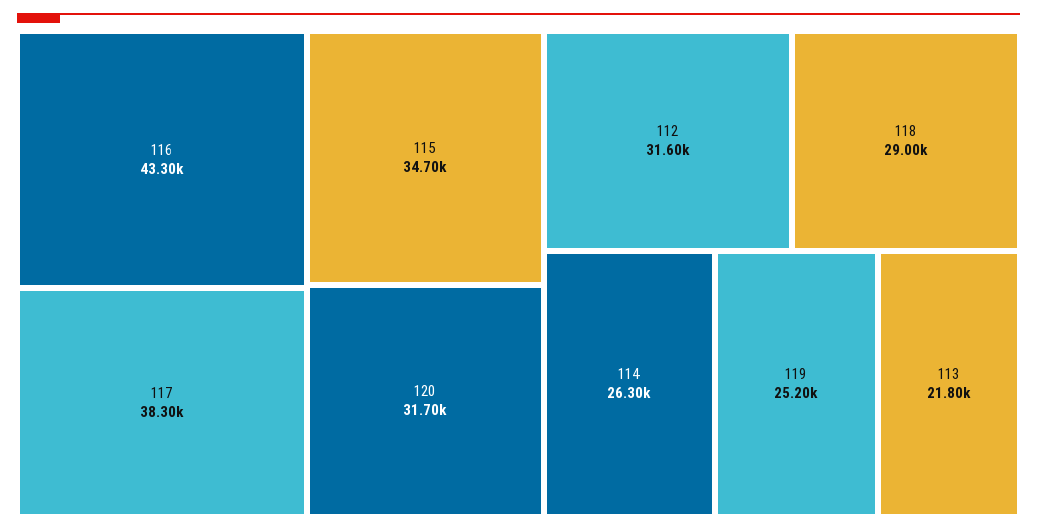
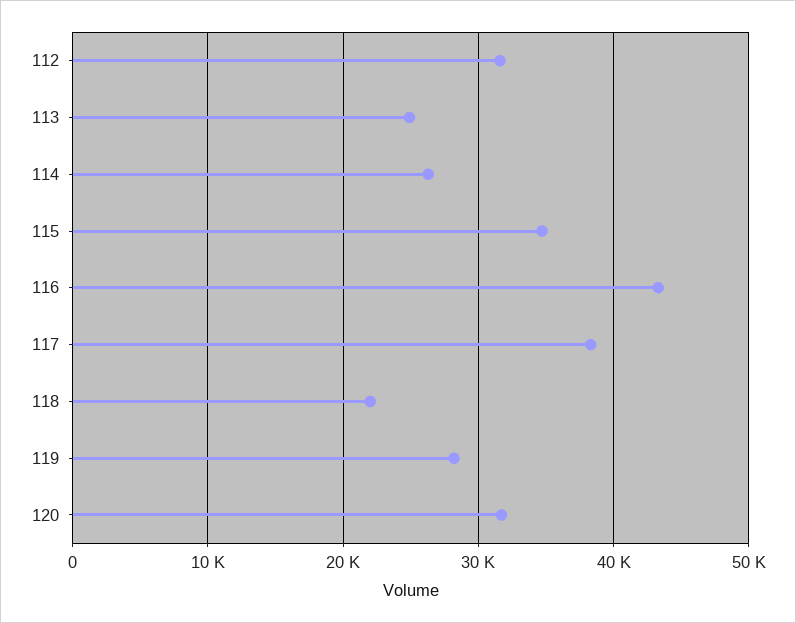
118: 29000 -> 22000
119: 25200 -> 28000
113: 21800 -> 25000

